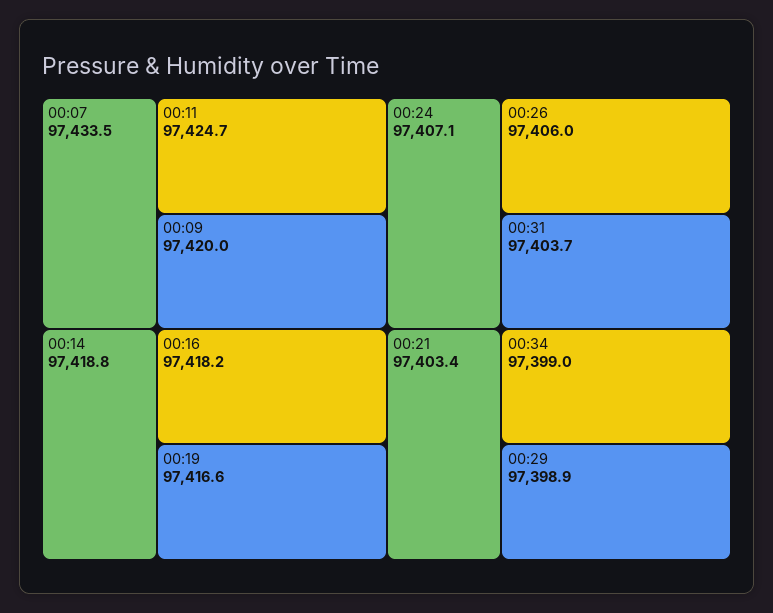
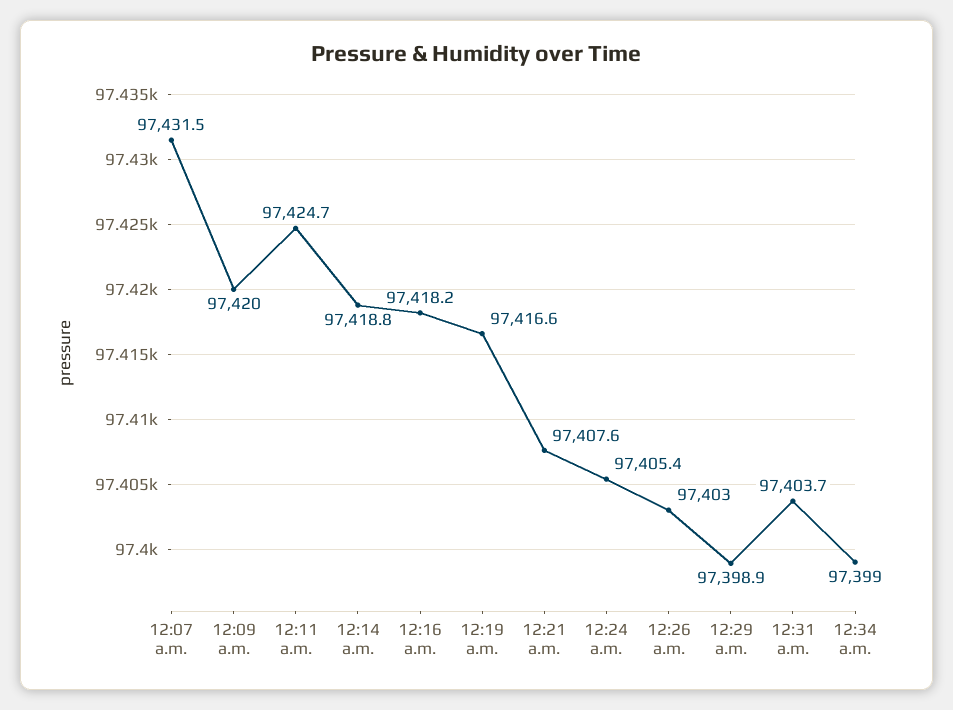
00:07: 97433.5 -> 97431.5
00:24: 97407.1 -> 97405.4
00:26: 97406 -> 97403
00:21: 97403.4 -> 97407.6

